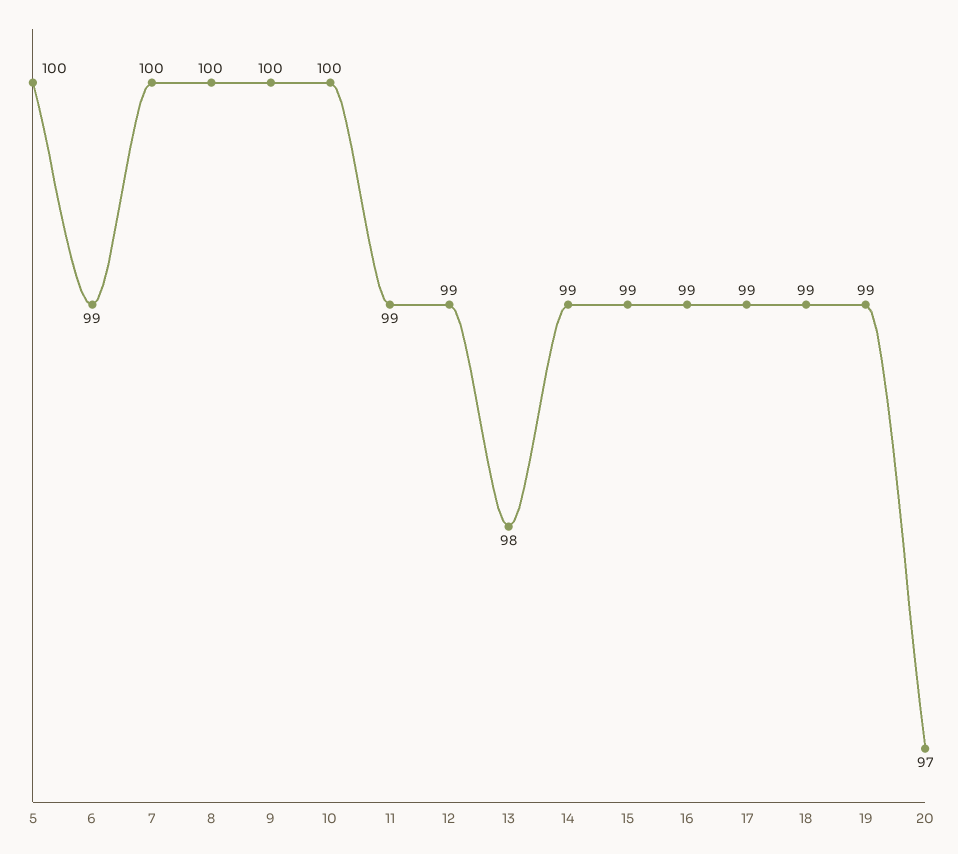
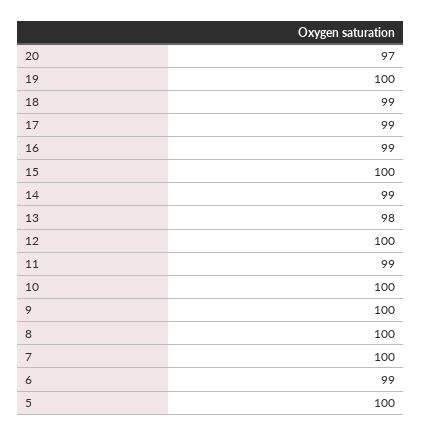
12: 99 -> 100
15: 99 -> 100
19: 99 -> 100

